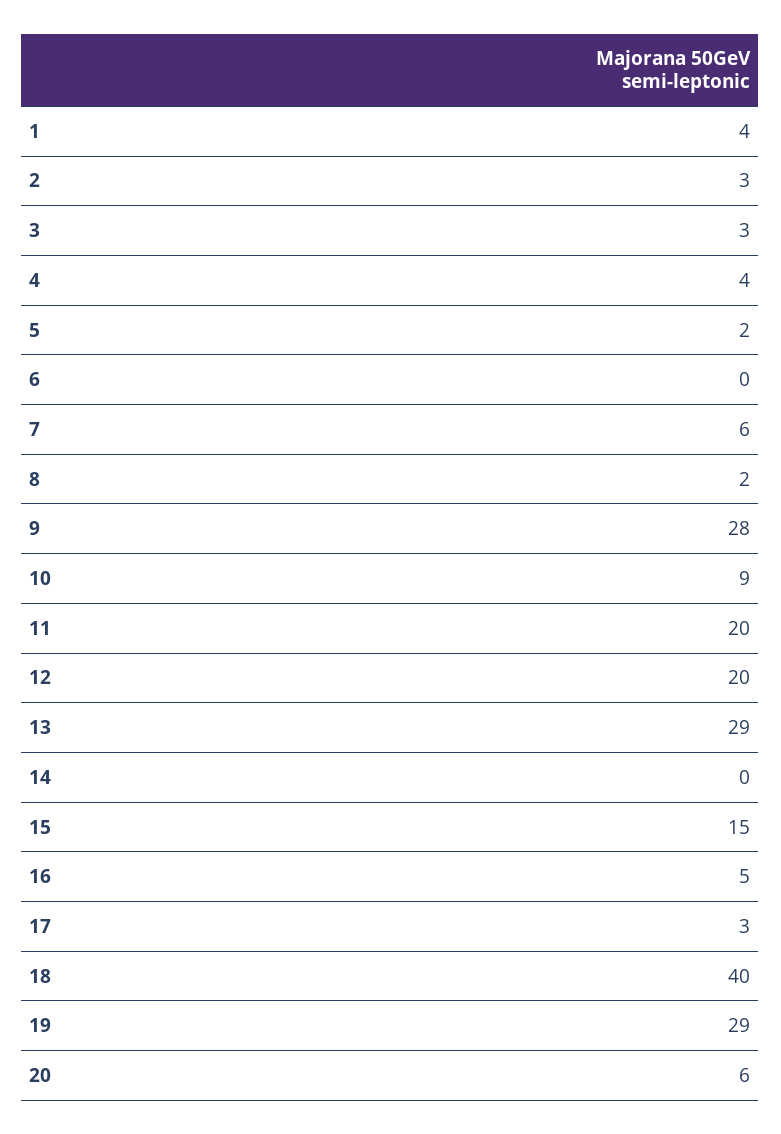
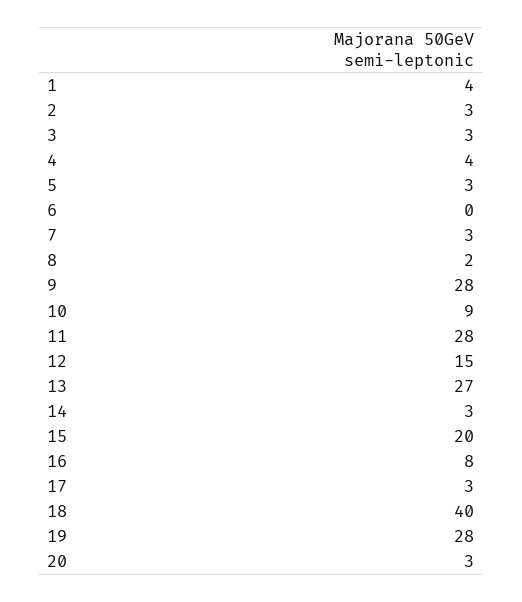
5: 2 -> 3
7: 6 -> 3
11: 20 -> 28
12: 20 -> 15
13: 29 -> 27
14: 0 -> 3
15: 15 -> 20
16: 5 -> 8
19: 29 -> 28
20: 6 -> 3

